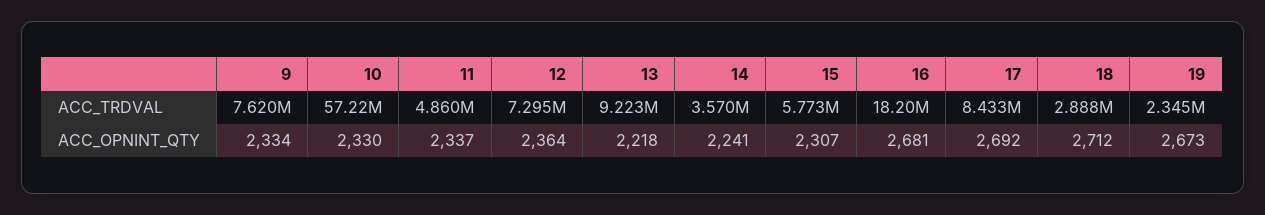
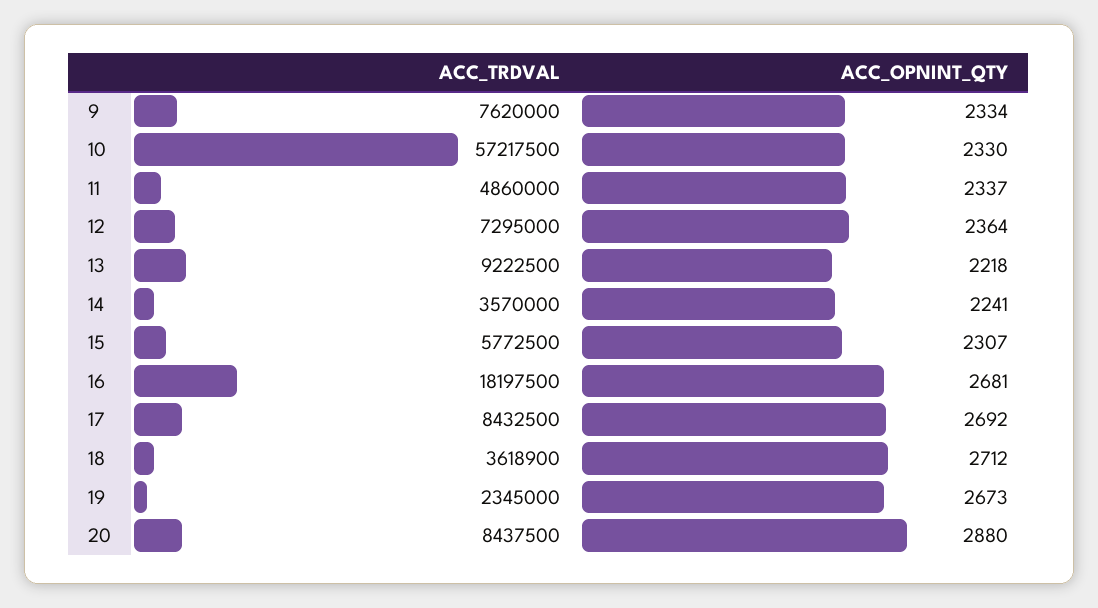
18, ACC_TRDVAL: 2888000 -> 3618900
20, ACC_TRDVAL: none -> 8437500
20, ACC_OPNINT_QTY: none -> 2880

